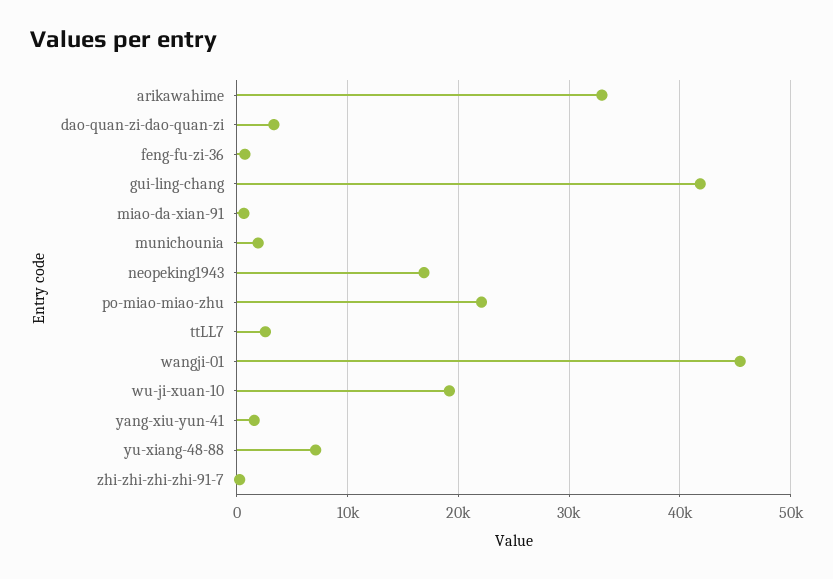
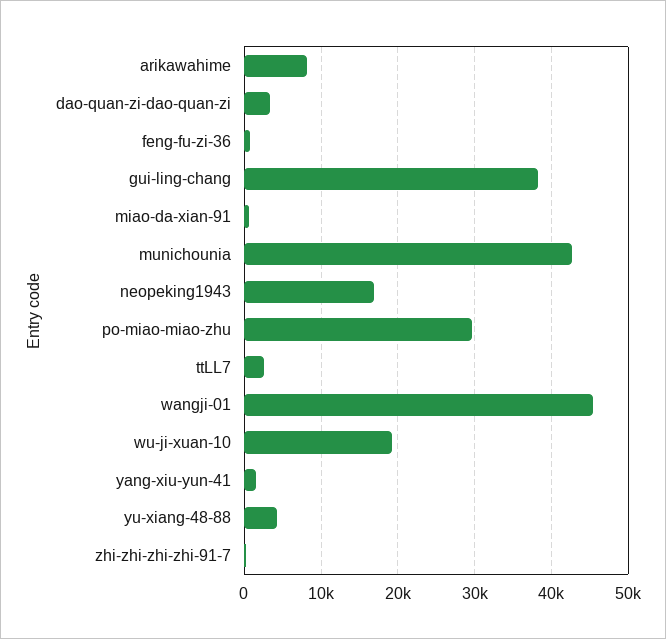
arikawahime: 33000 -> 8000
gui-ling-chang: 42000 -> 38000
munichounia: 2000 -> 43000
po-miao-miao-zhu: 22000 -> 30000
yu-xiang-48-88: 7000 -> 4000

